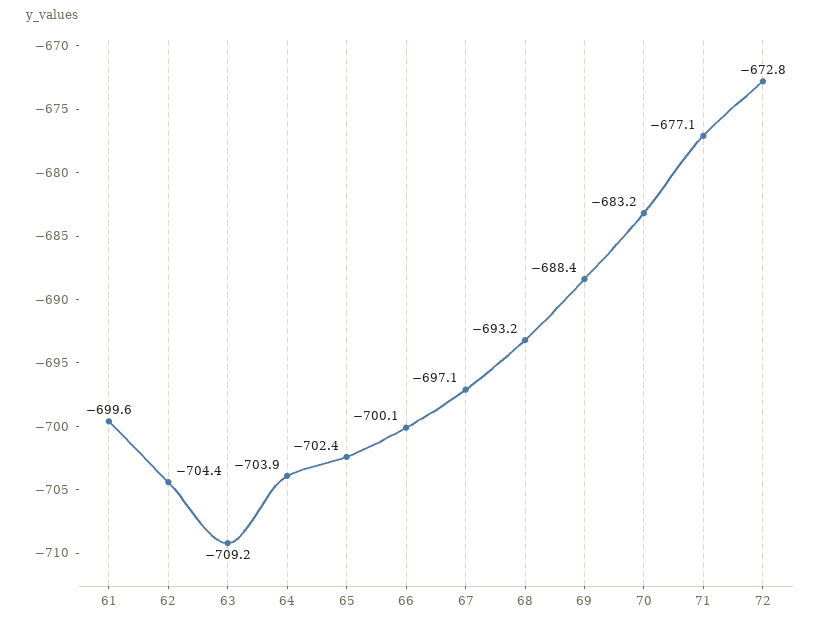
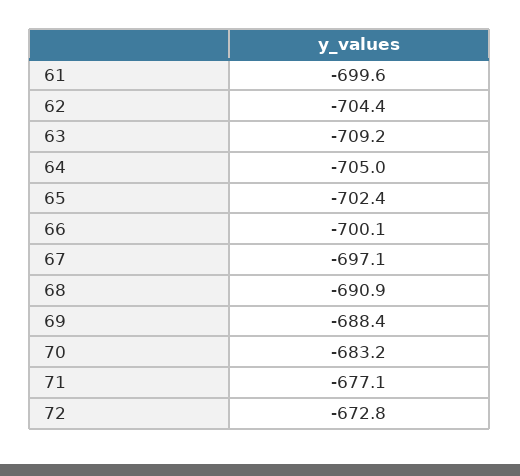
64: -703.9 -> -705
68: -693.2 -> -690.9

